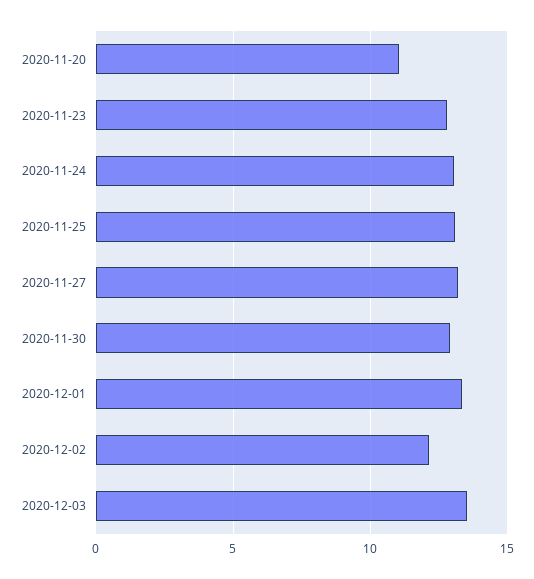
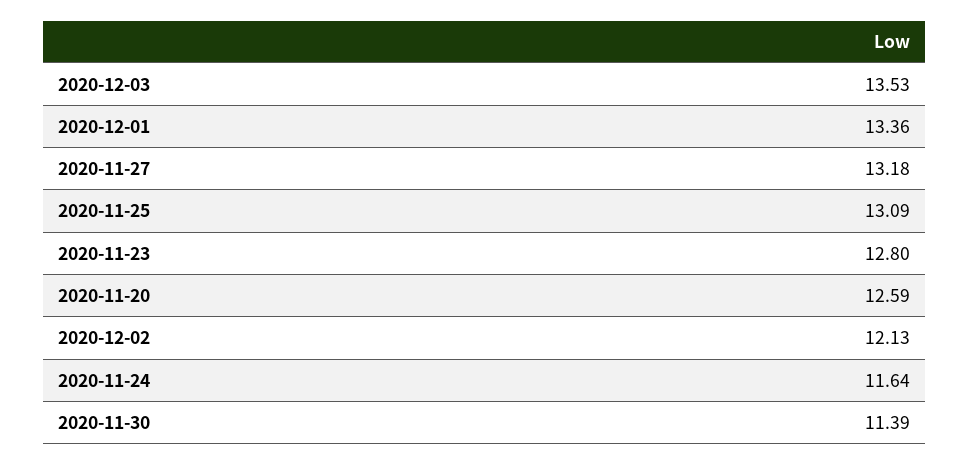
2020-11-20: 11 -> 12.59
2020-11-24: 13 -> 11.64
2020-11-30: 13 -> 11.39

